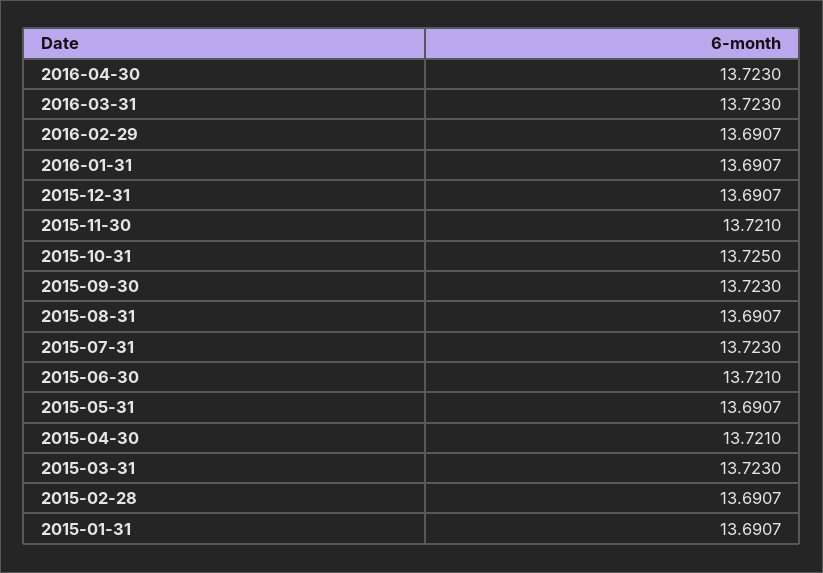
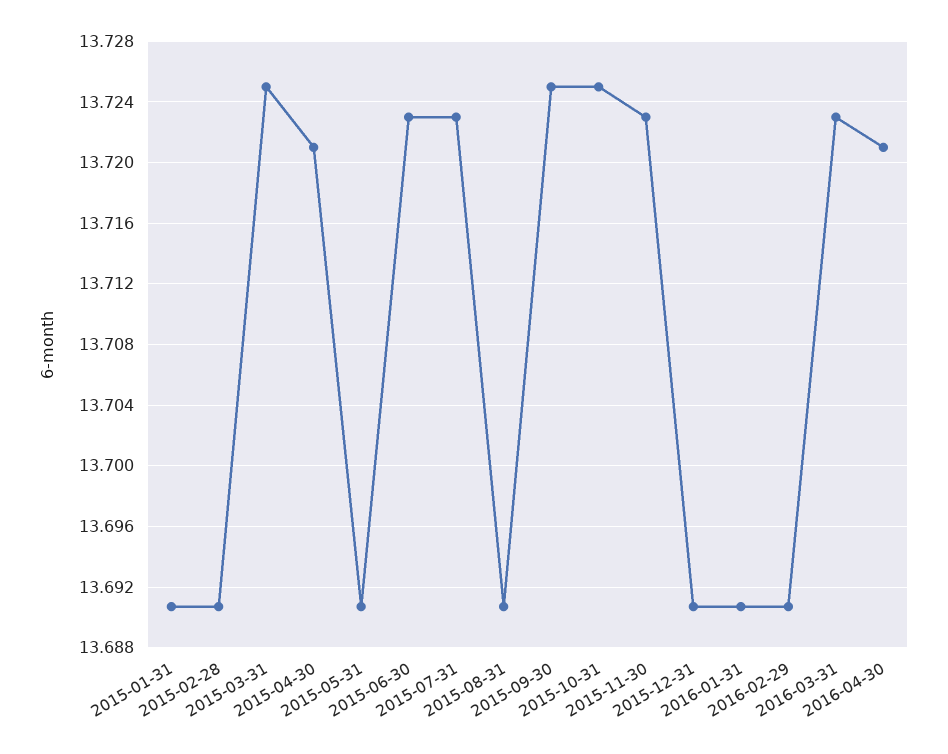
2016-04-30: 13.723 -> 13.721
2015-11-30: 13.721 -> 13.723
2015-09-30: 13.723 -> 13.725
2015-06-30: 13.721 -> 13.723
2015-03-31: 13.723 -> 13.725

